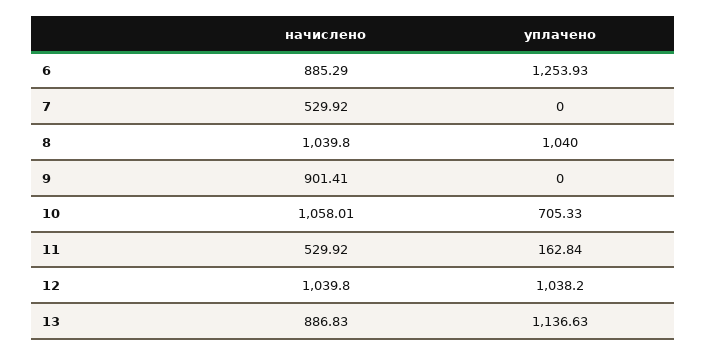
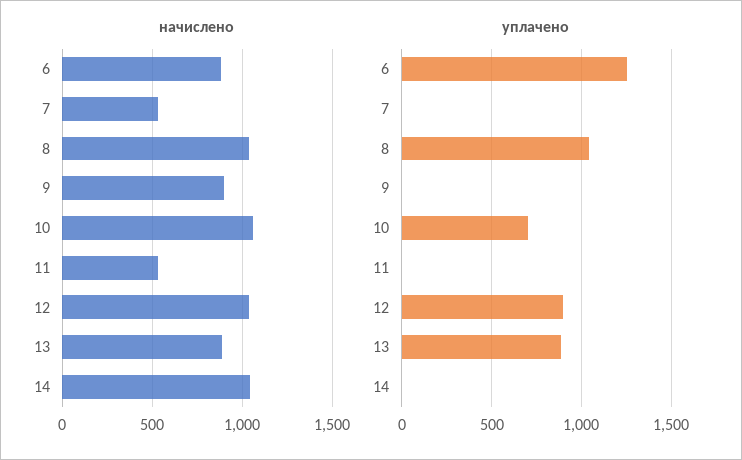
уплачено, 11: 162.84 -> 0
уплачено, 12: 1038.2 -> 900
уплачено, 13: 1136.63 -> 900
начислено, 14: none -> 1050
уплачено, 14: none -> 0

